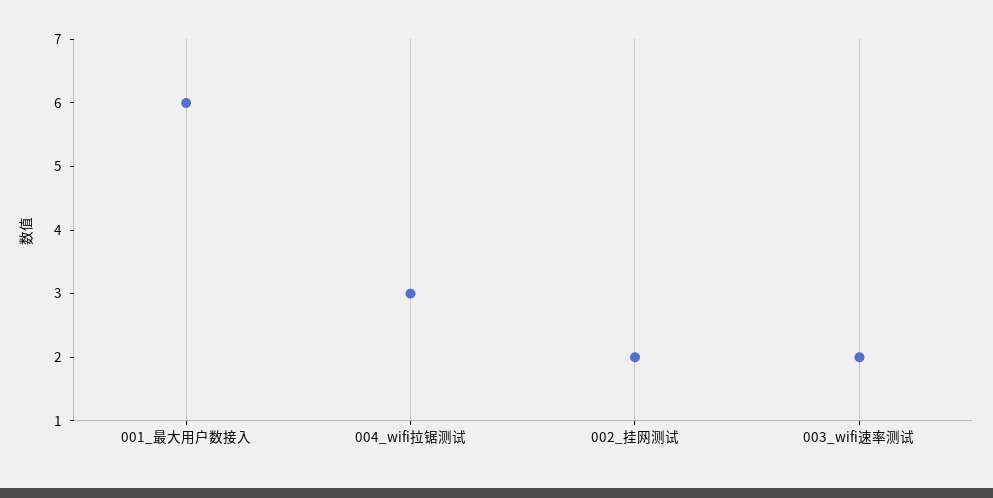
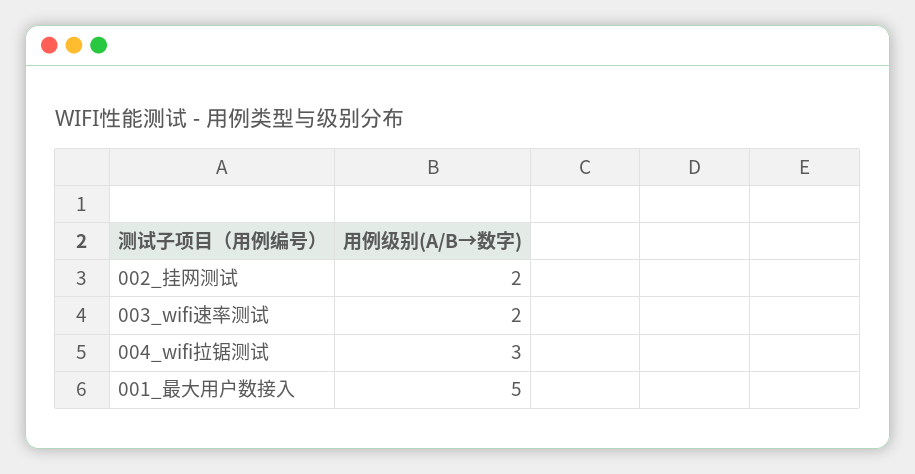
001_最大用户数接入: 6 -> 5

